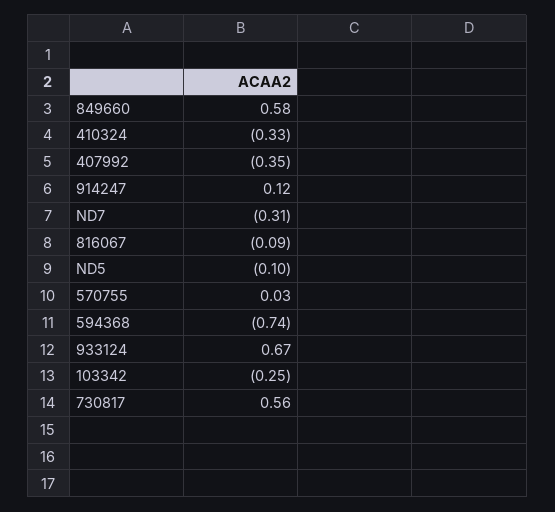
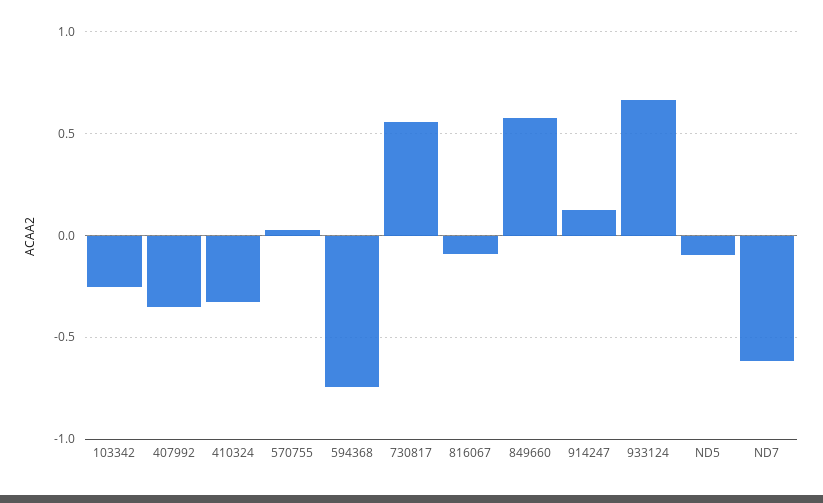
ND7: -0.31 -> -0.6

